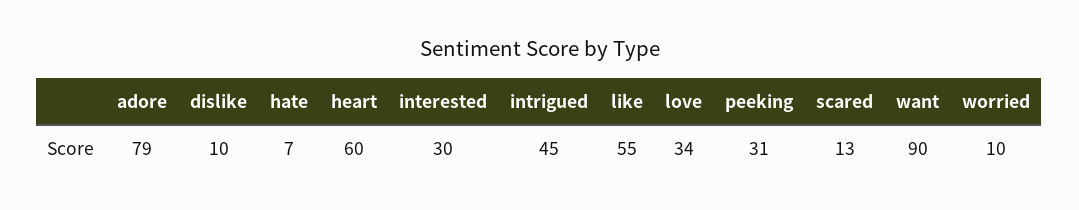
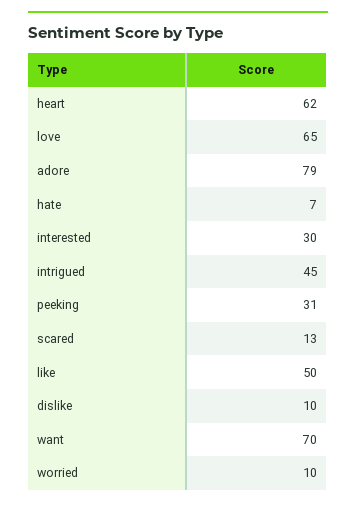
heart: 60 -> 62
like: 55 -> 50
love: 34 -> 65
want: 90 -> 70

